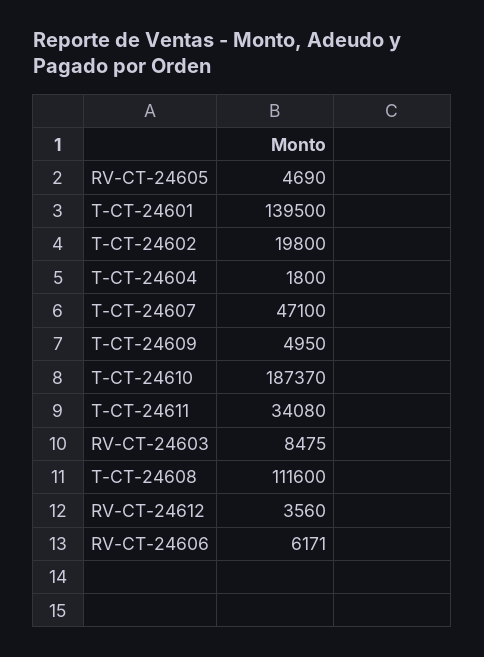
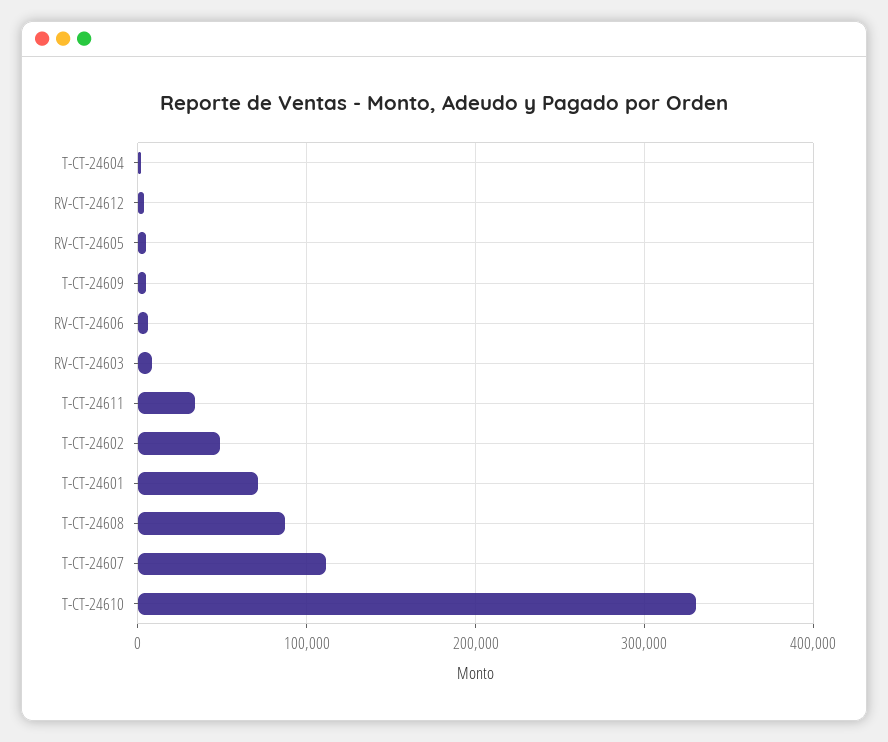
T-CT-24601: 139500 -> 70000
T-CT-24602: 19800 -> 50000
T-CT-24607: 47100 -> 110000
T-CT-24610: 187370 -> 330000
T-CT-24608: 111600 -> 90000

